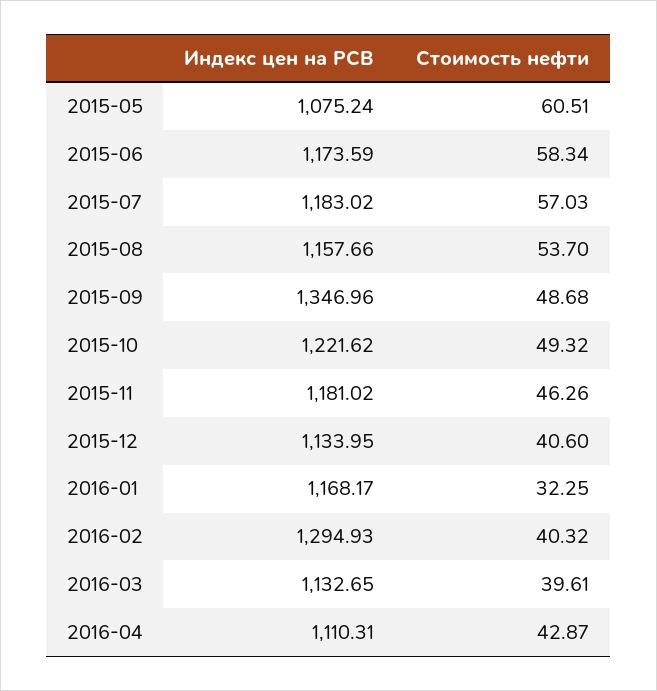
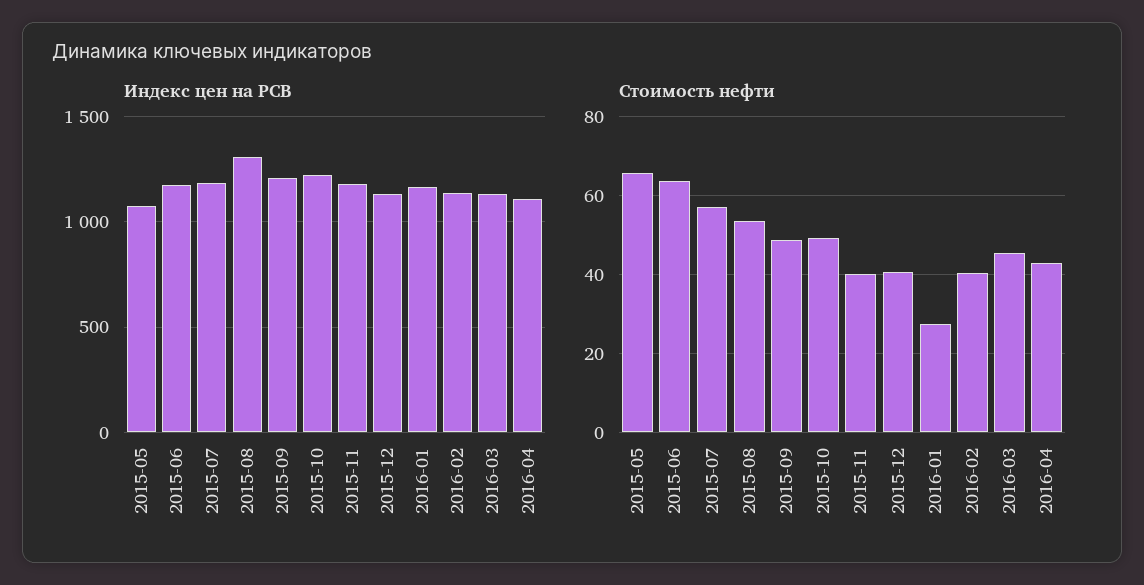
Стоимость нефти, 2015-05: 60.51 -> 66
Стоимость нефти, 2015-06: 58.34 -> 64
Индекс цен на РСВ, 2015-08: 1157.66 -> 1300
Индекс цен на РСВ, 2015-09: 1346.96 -> 1200
Стоимость нефти, 2015-11: 46.26 -> 40
Стоимость нефти, 2016-01: 32.25 -> 28
Индекс цен на РСВ, 2016-02: 1294.93 -> 1150
Стоимость нефти, 2016-03: 39.61 -> 46

